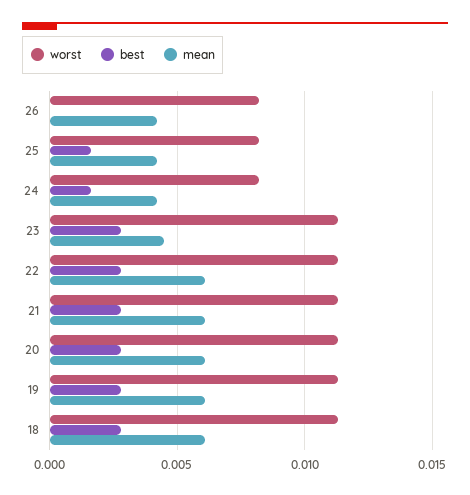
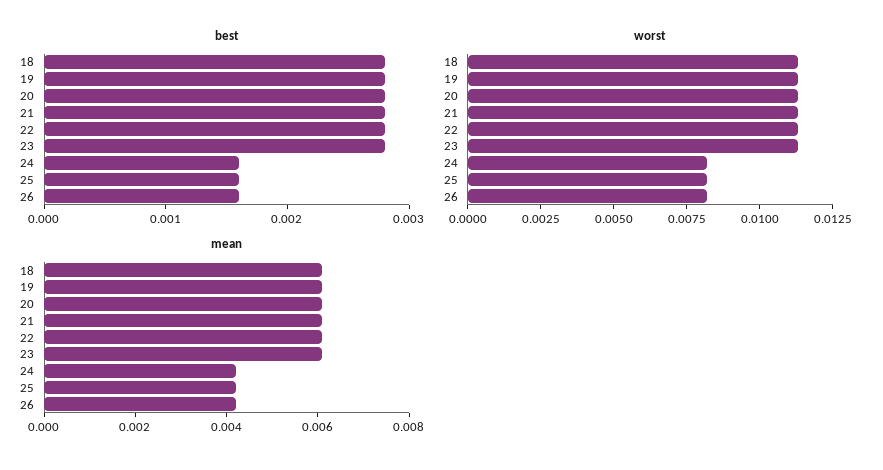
best, 26: 0 -> 0.0016
mean, 23: 0.0045 -> 0.006

